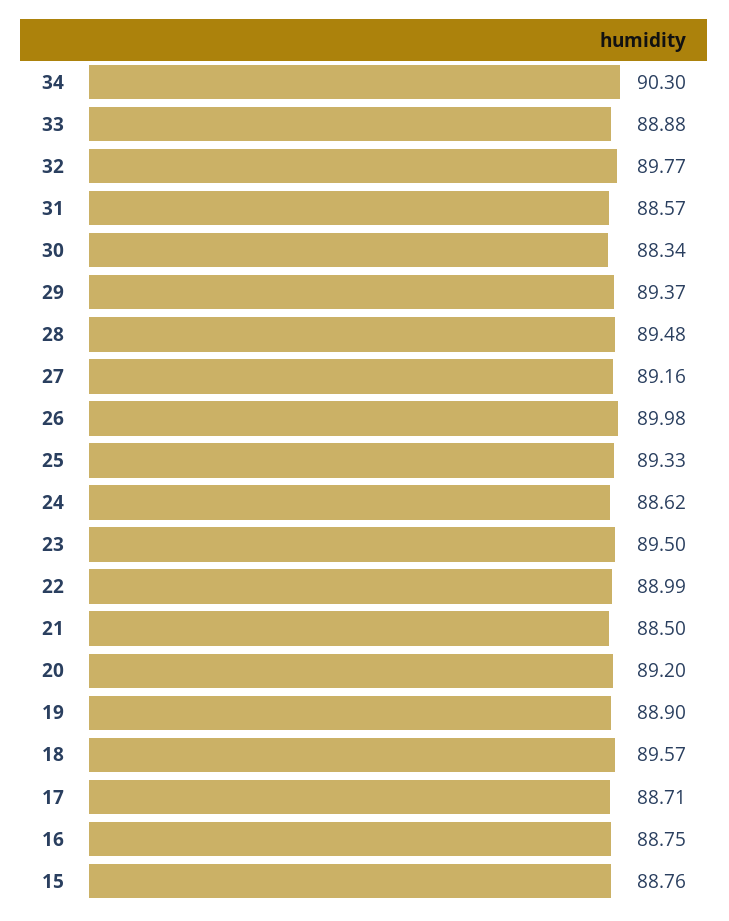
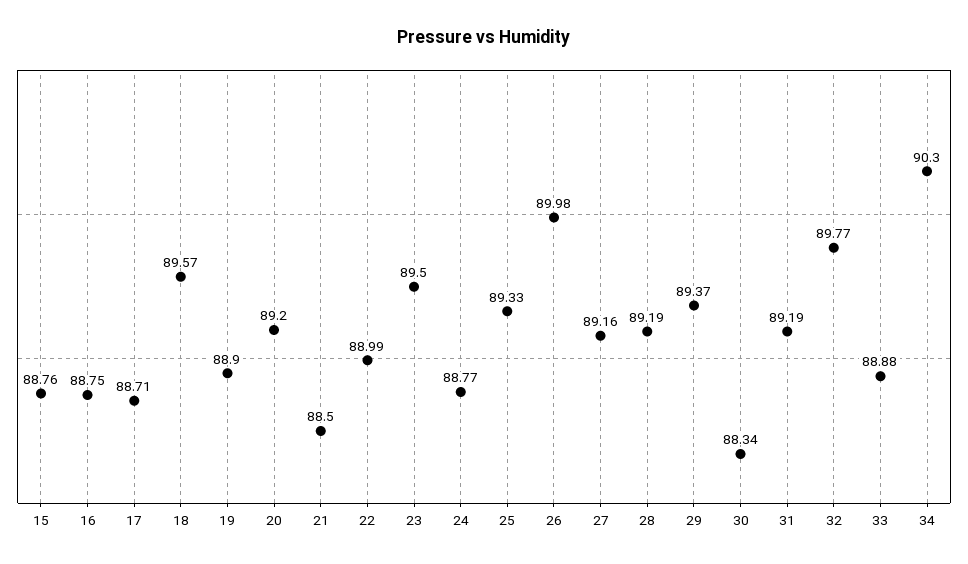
31: 88.57 -> 89.19
28: 89.48 -> 89.19
24: 88.62 -> 88.77

